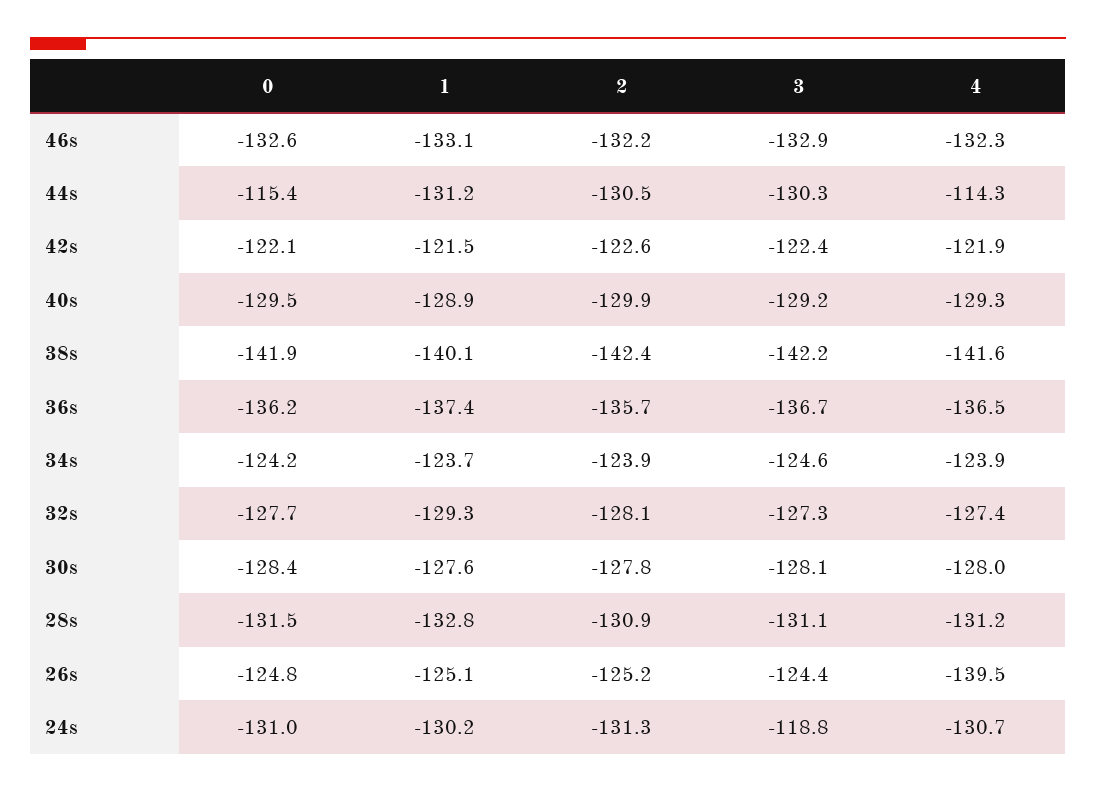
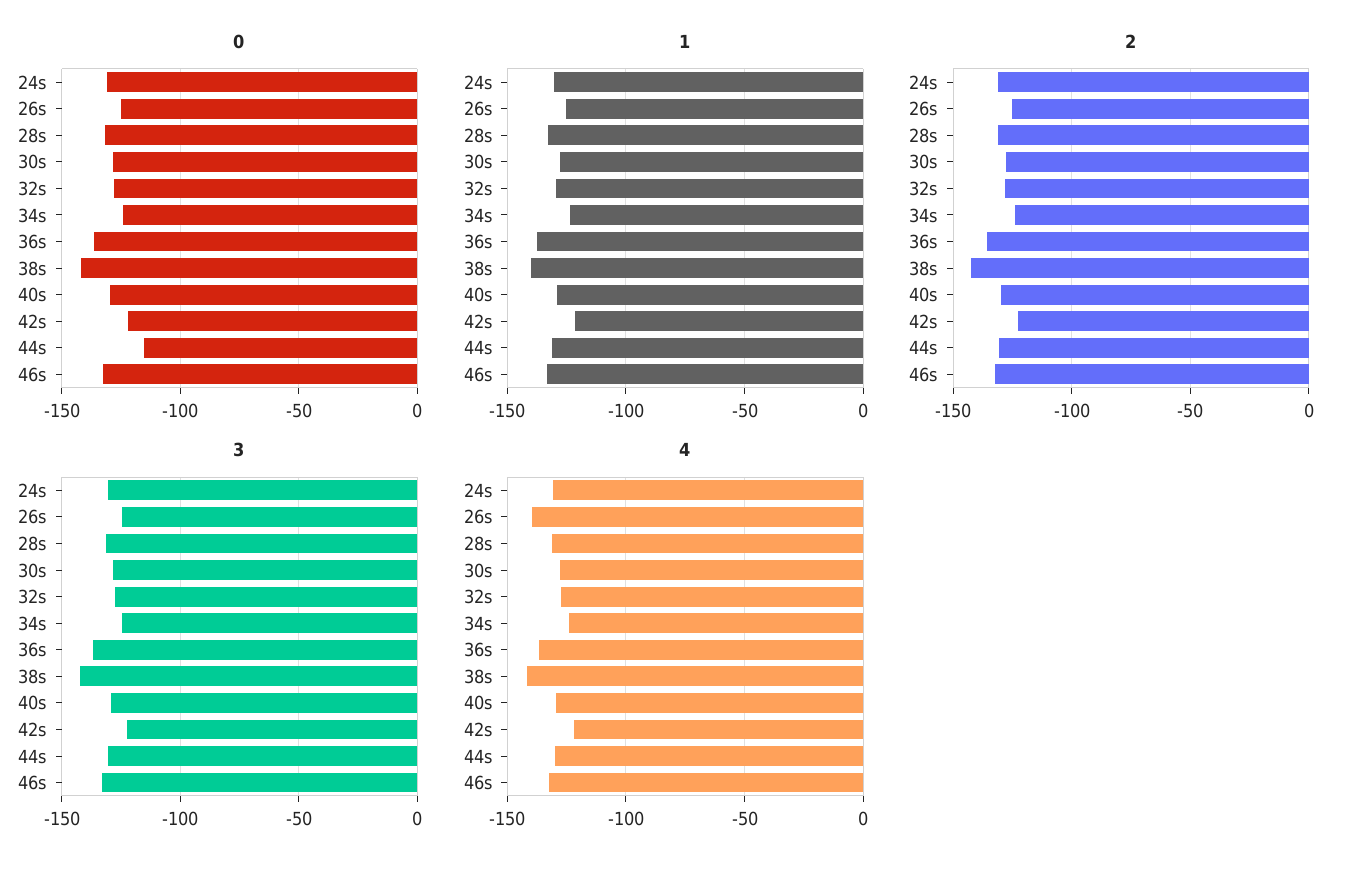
4, 44s: -114.3 -> -130
3, 24s: -118.8 -> -130

